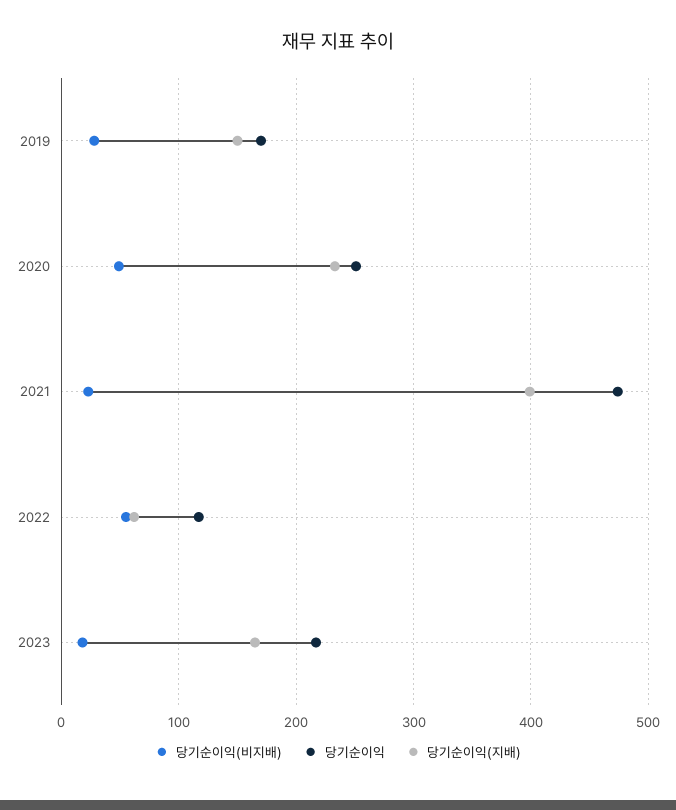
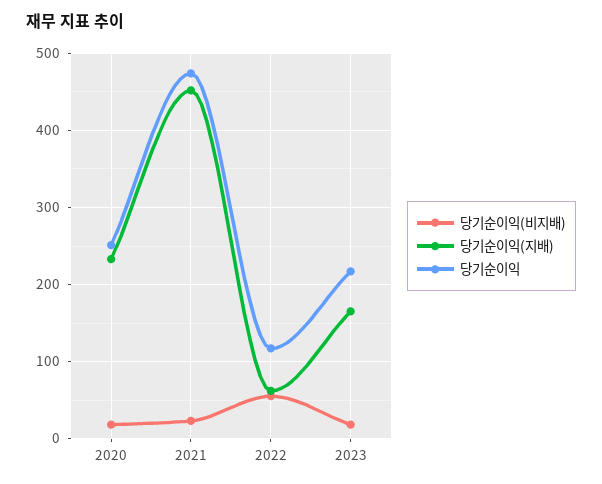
당기순이익(비지배), 2019: 30 -> none
당기순이익, 2019: 170 -> none
당기순이익(지배), 2019: 150 -> none
당기순이익(비지배), 2020: 50 -> 20
당기순이익(지배), 2021: 400 -> 450

